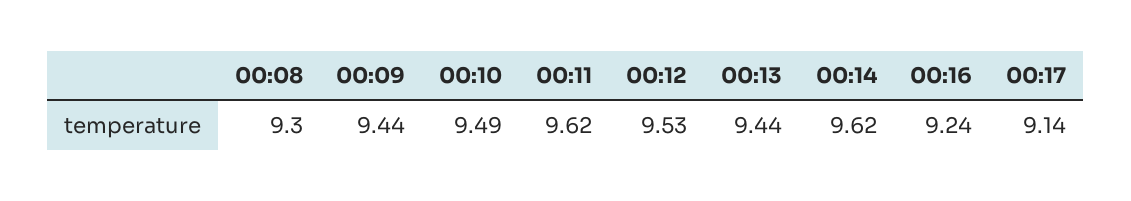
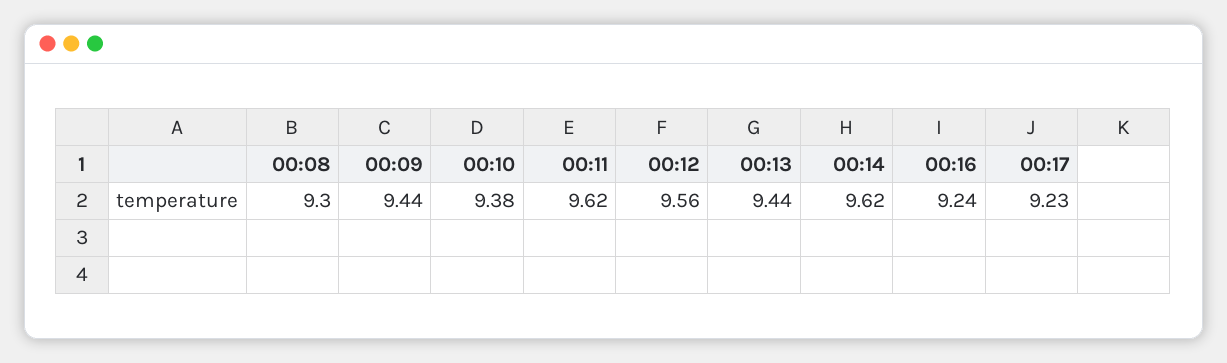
00:10: 9.49 -> 9.38
00:12: 9.53 -> 9.56
00:17: 9.14 -> 9.23

